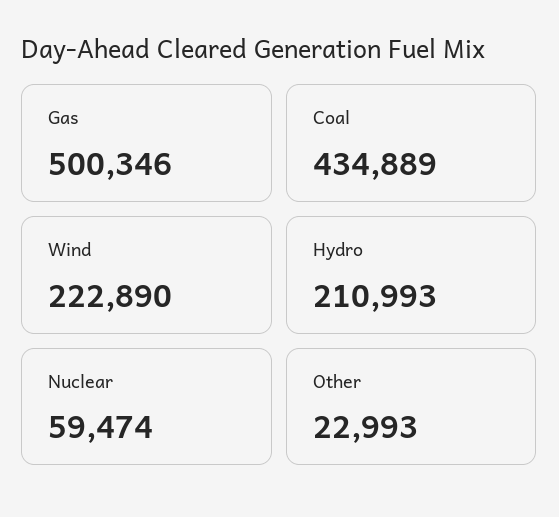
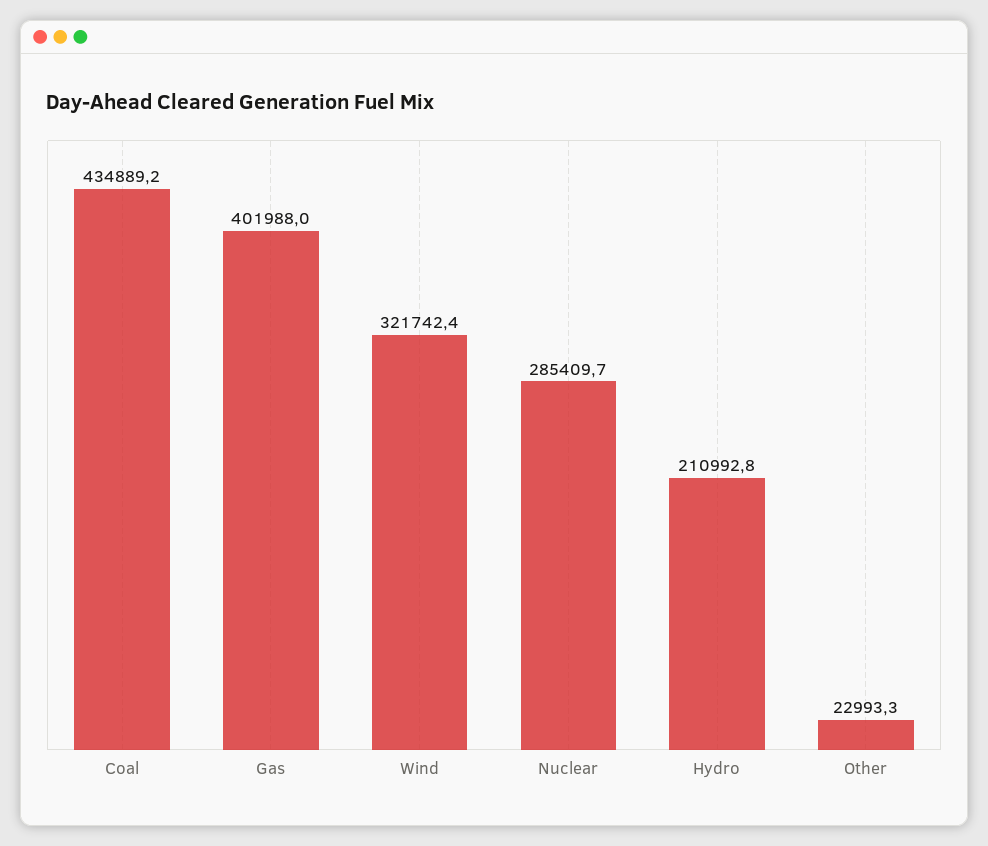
Gas: 500346 -> 401988
Wind: 222890 -> 321742.4
Nuclear: 59474 -> 285409.7

